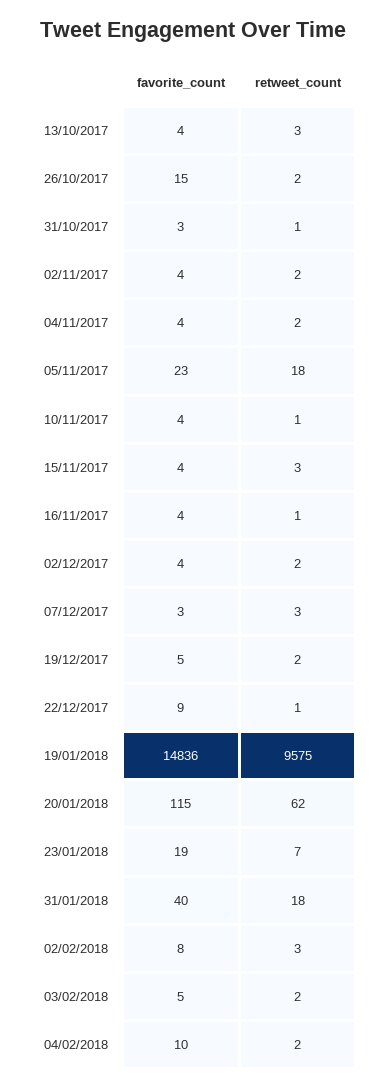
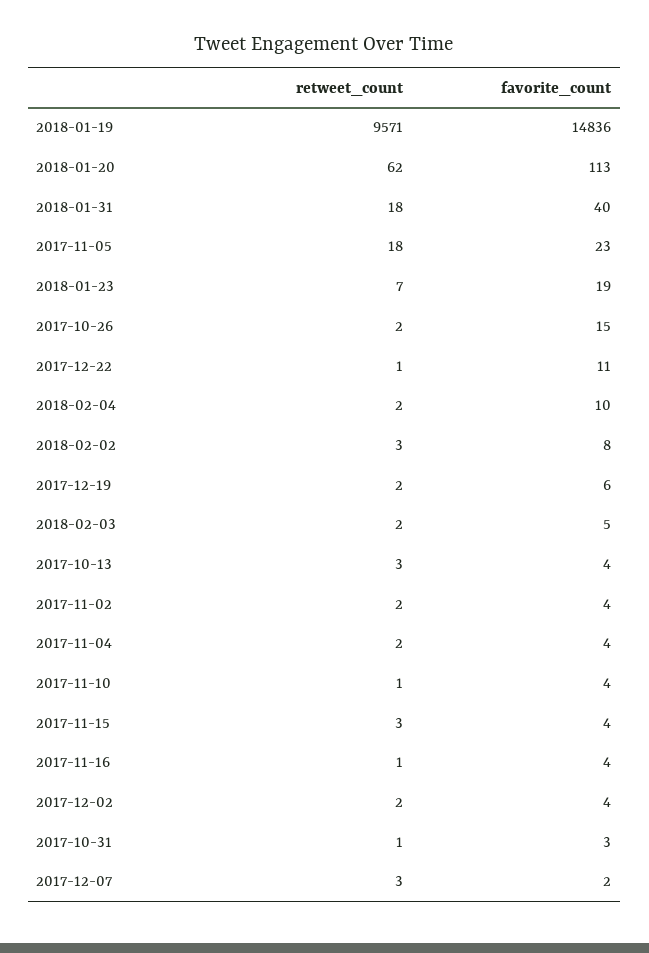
favorite_count, 07/12/2017: 3 -> 2
favorite_count, 19/12/2017: 5 -> 6
favorite_count, 22/12/2017: 9 -> 11
retweet_count, 19/01/2018: 9575 -> 9571
favorite_count, 20/01/2018: 115 -> 113

